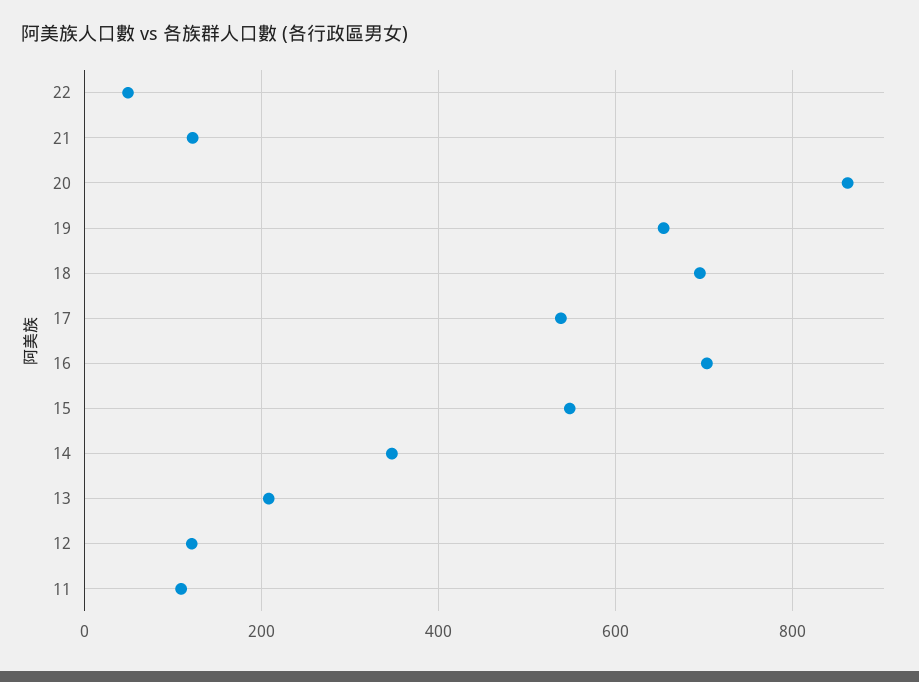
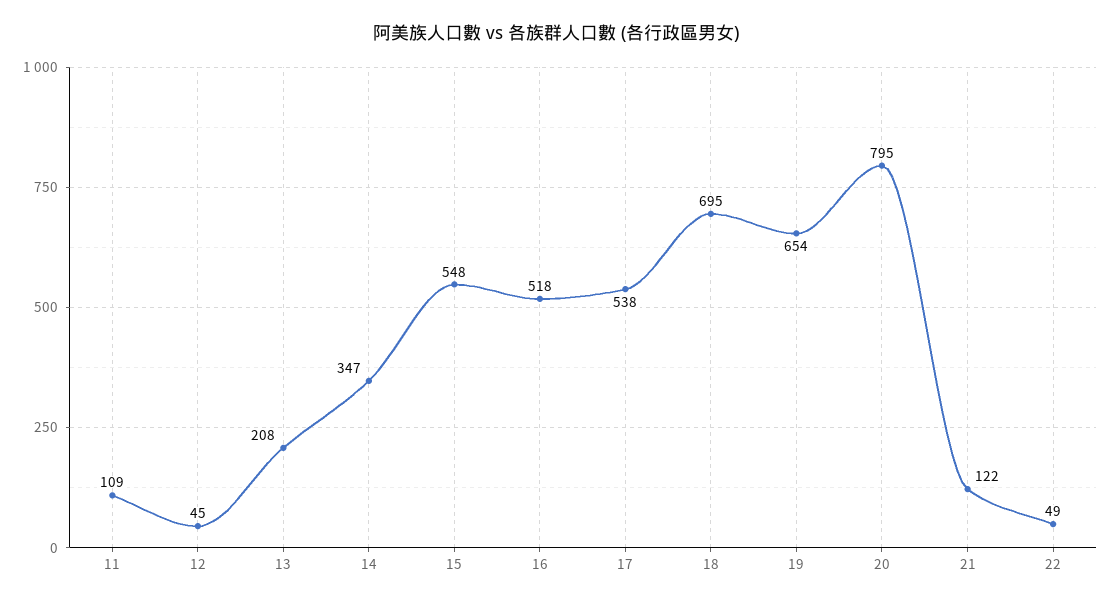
20: 860 -> 795
16: 700 -> 518
12: 120 -> 45

